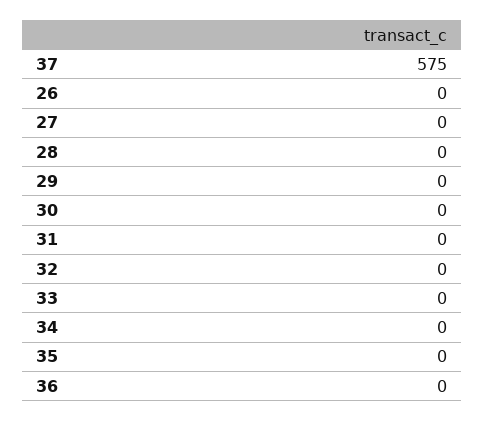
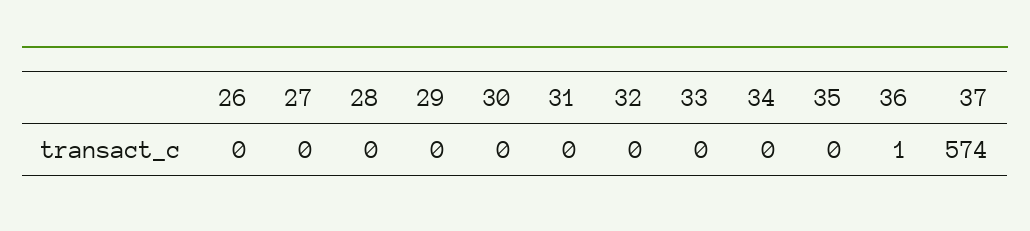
37: 575 -> 574
36: 0 -> 1

